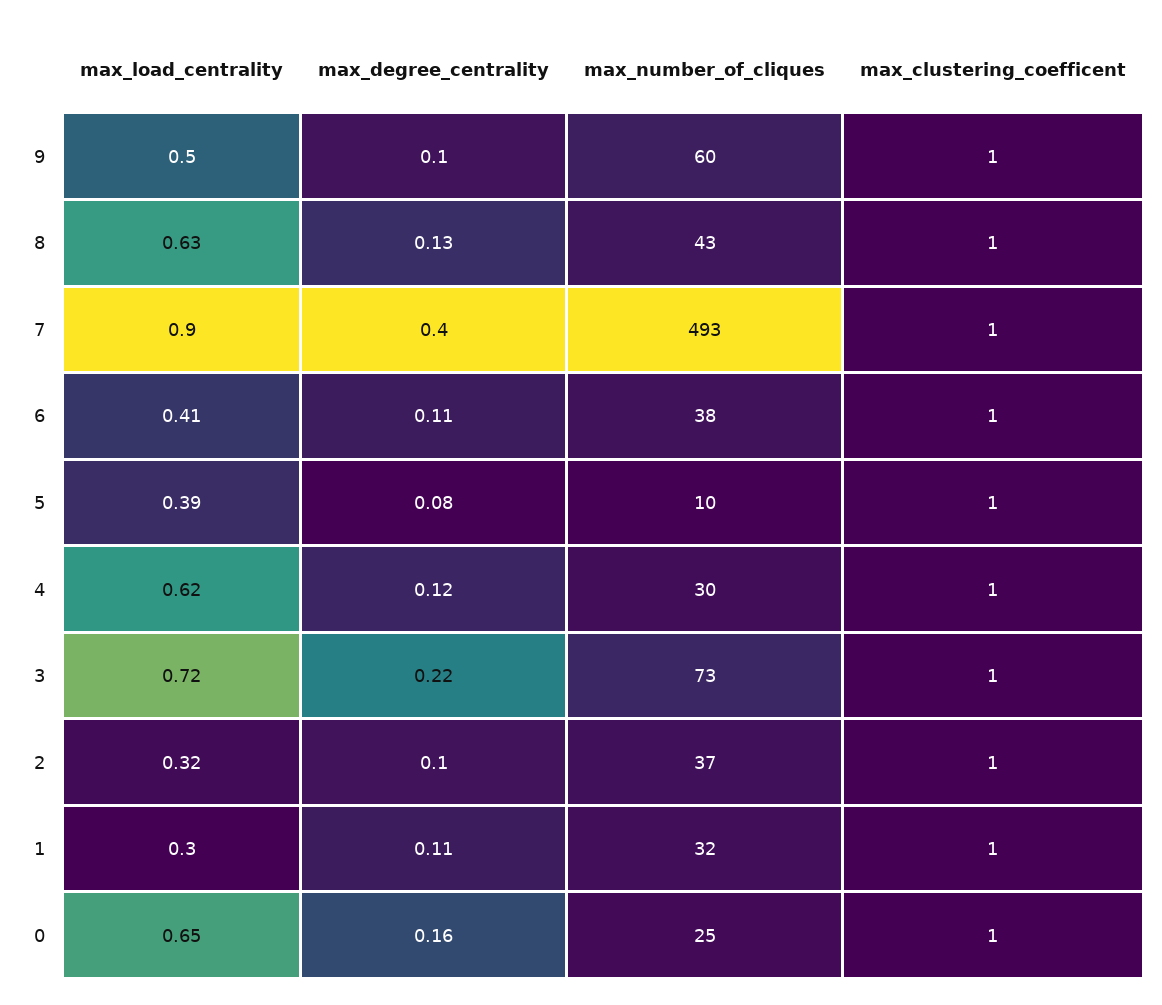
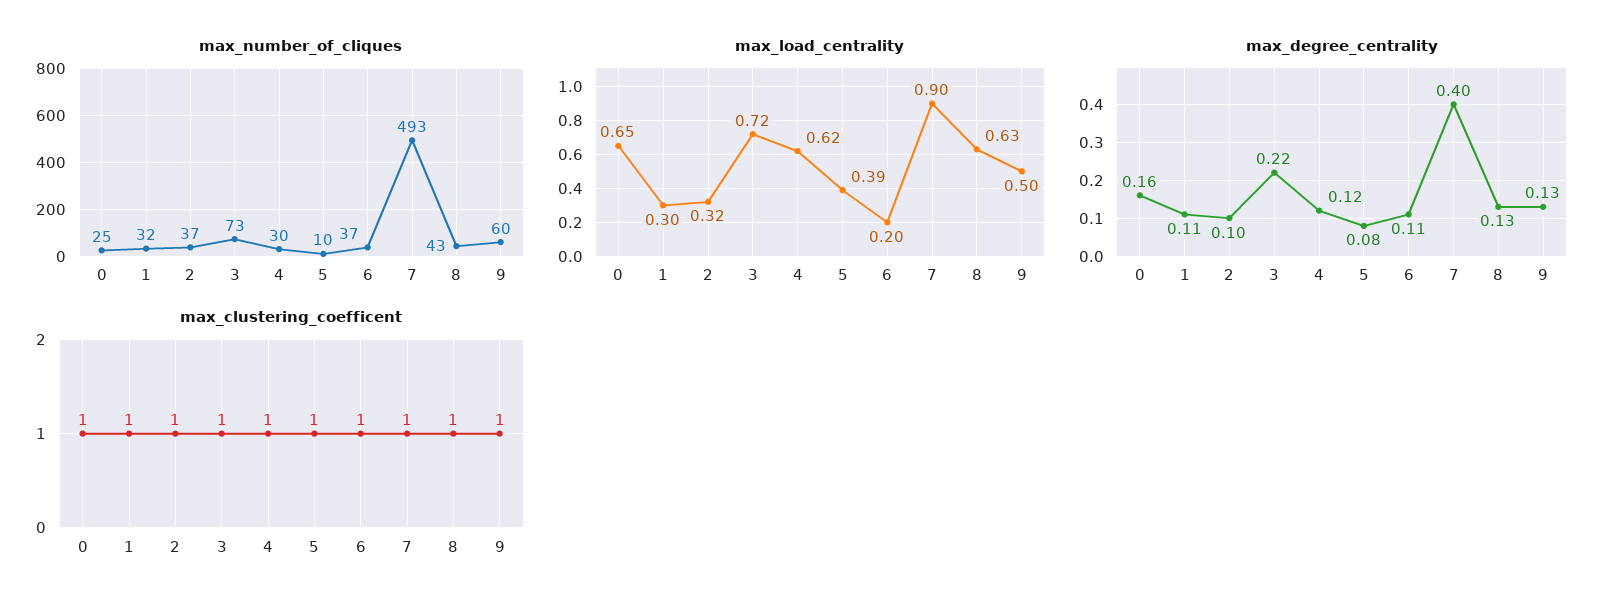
max_degree_centrality, 9: 0.1 -> 0.13
max_load_centrality, 6: 0.41 -> 0.2
max_number_of_cliques, 6: 38 -> 37

